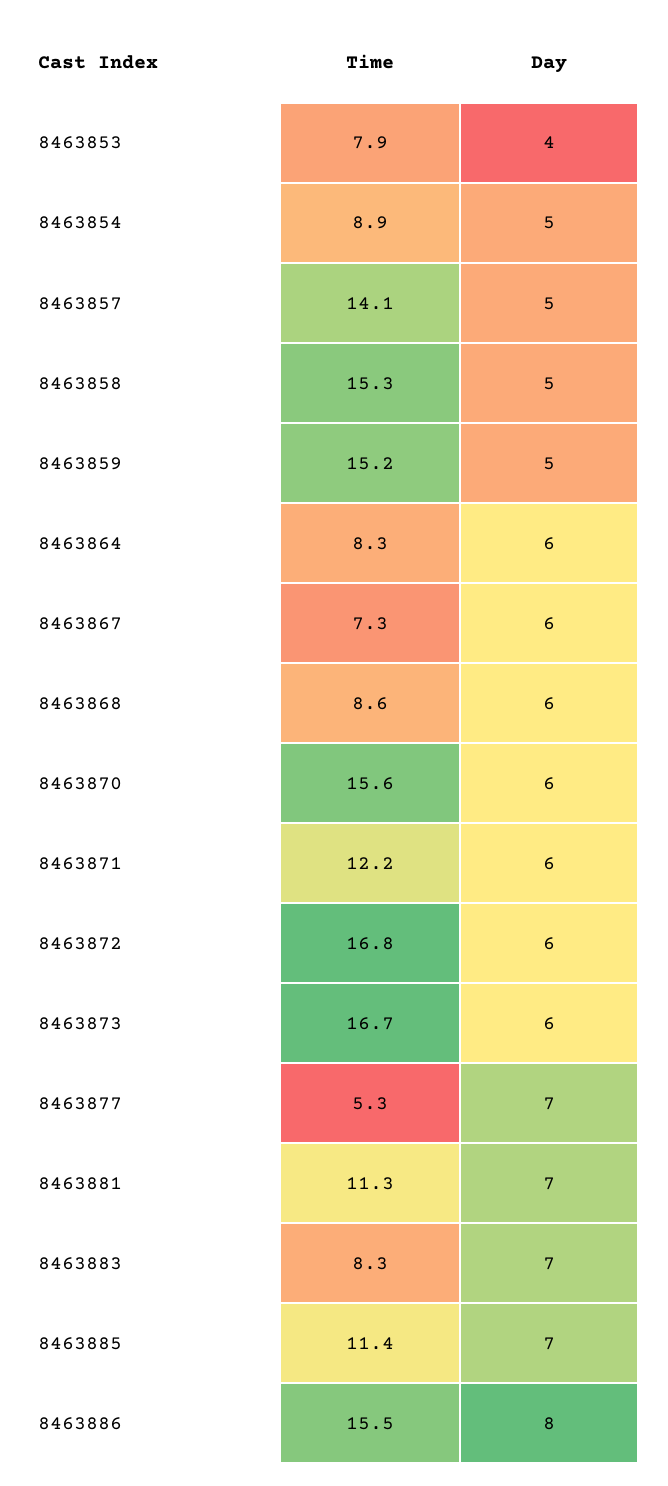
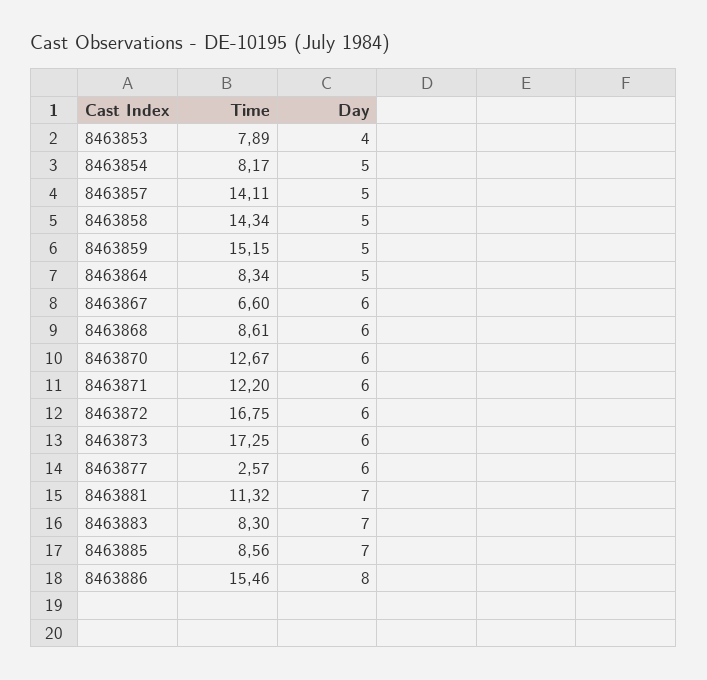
Time, 8463854: 8.9 -> 8.17
Time, 8463858: 15.3 -> 14.34
Day, 8463864: 6 -> 5
Time, 8463867: 7.3 -> 6.6
Time, 8463870: 15.6 -> 12.67
Time, 8463873: 16.7 -> 17.25
Time, 8463877: 5.3 -> 2.57
Day, 8463877: 7 -> 6
Time, 8463885: 11.4 -> 8.56

